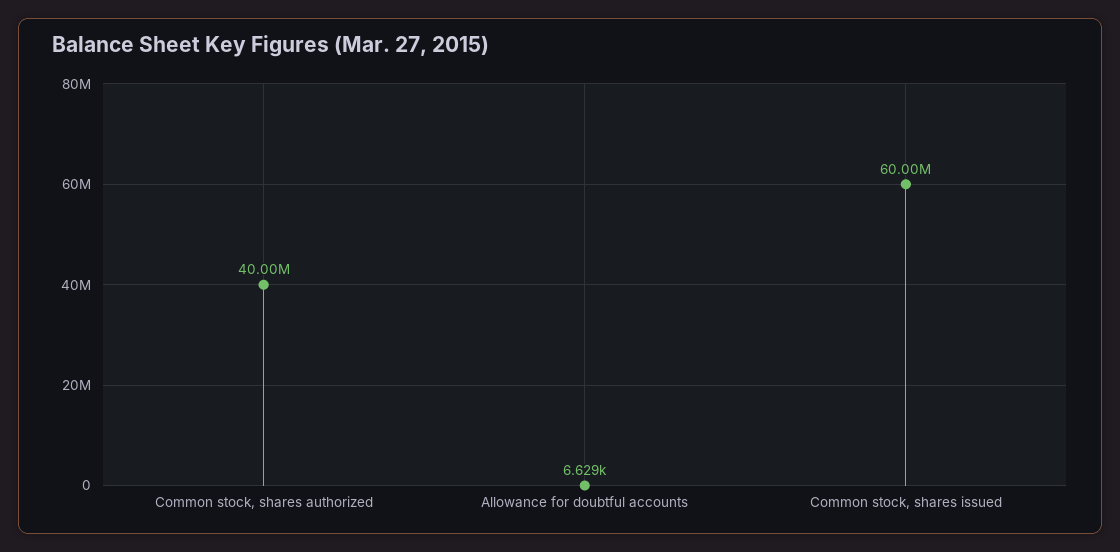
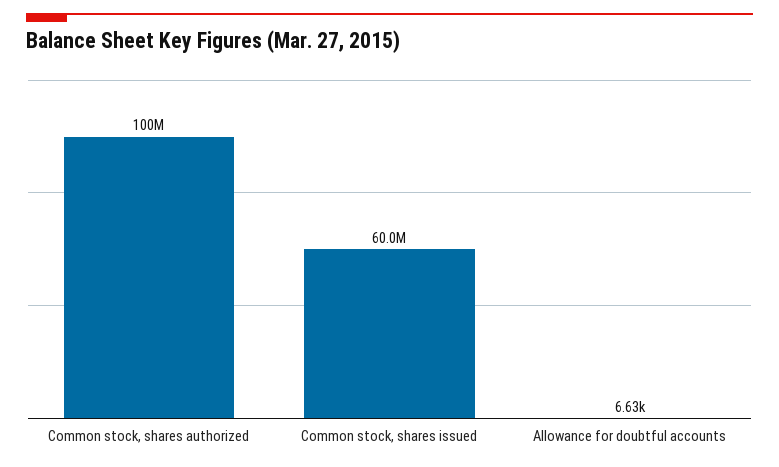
Common stock, shares authorized: 40000000 -> 100000000

